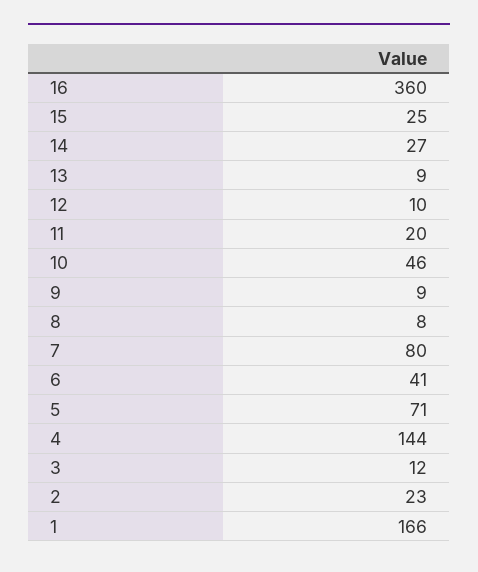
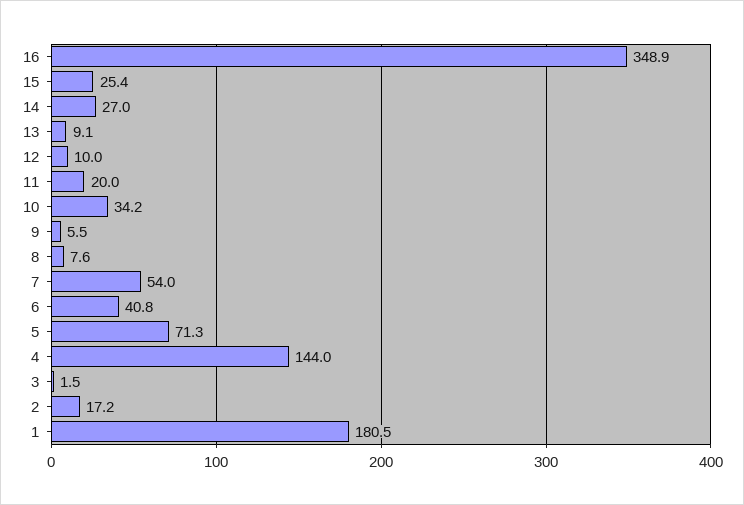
16: 360 -> 348.9
10: 46 -> 34.2
9: 9 -> 5.5
7: 80 -> 54
3: 12 -> 1.5
2: 23 -> 17.2
1: 166 -> 180.5

